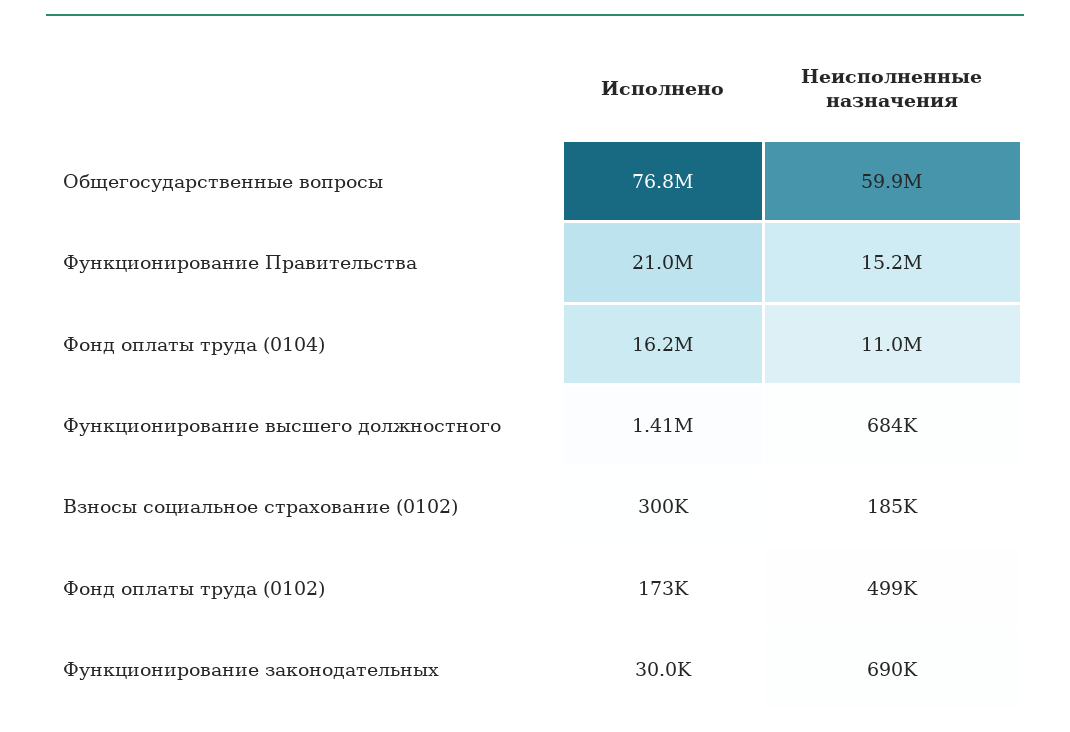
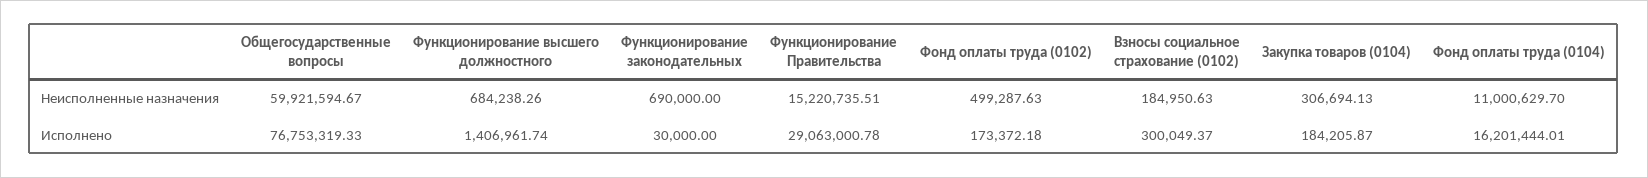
Исполнено, Функционирование Правительства: 21000000 -> 29063000.78
Неисполненные назначения, Закупка товаров (0104): none -> 306694.13
Исполнено, Закупка товаров (0104): none -> 184205.87

